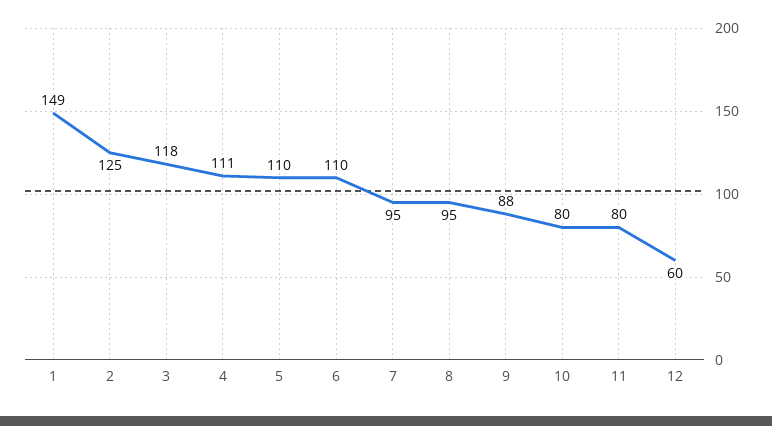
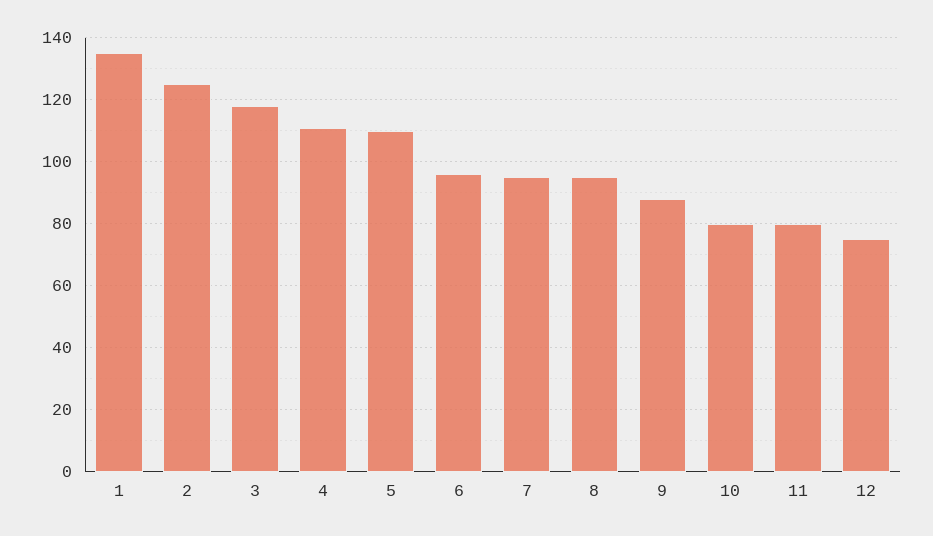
1: 149 -> 135
6: 110 -> 95
12: 60 -> 75

